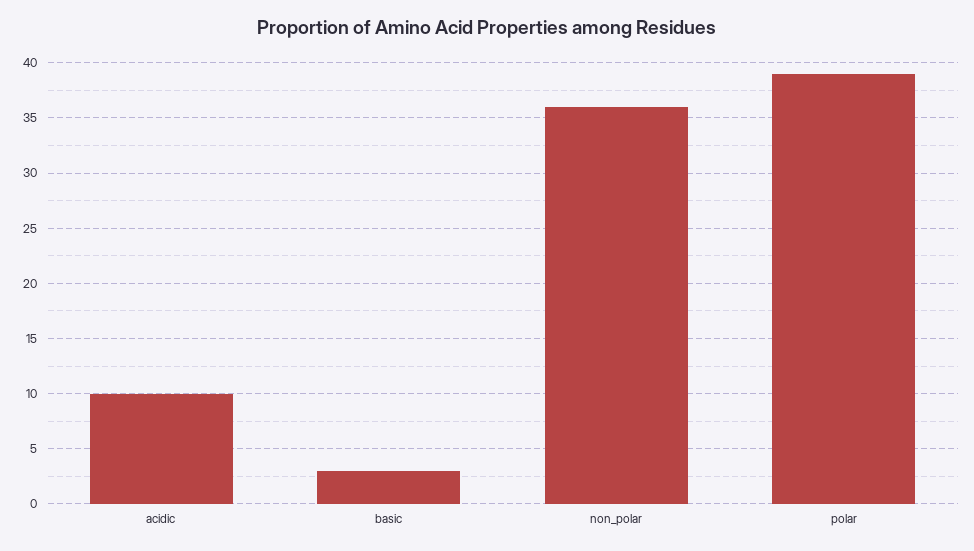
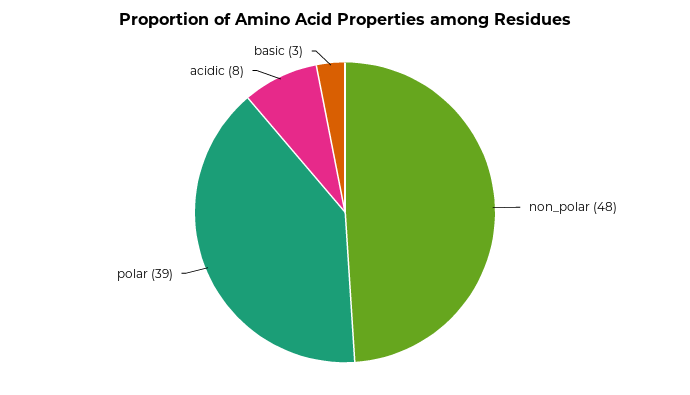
acidic: 10 -> 8
non_polar: 36 -> 48

